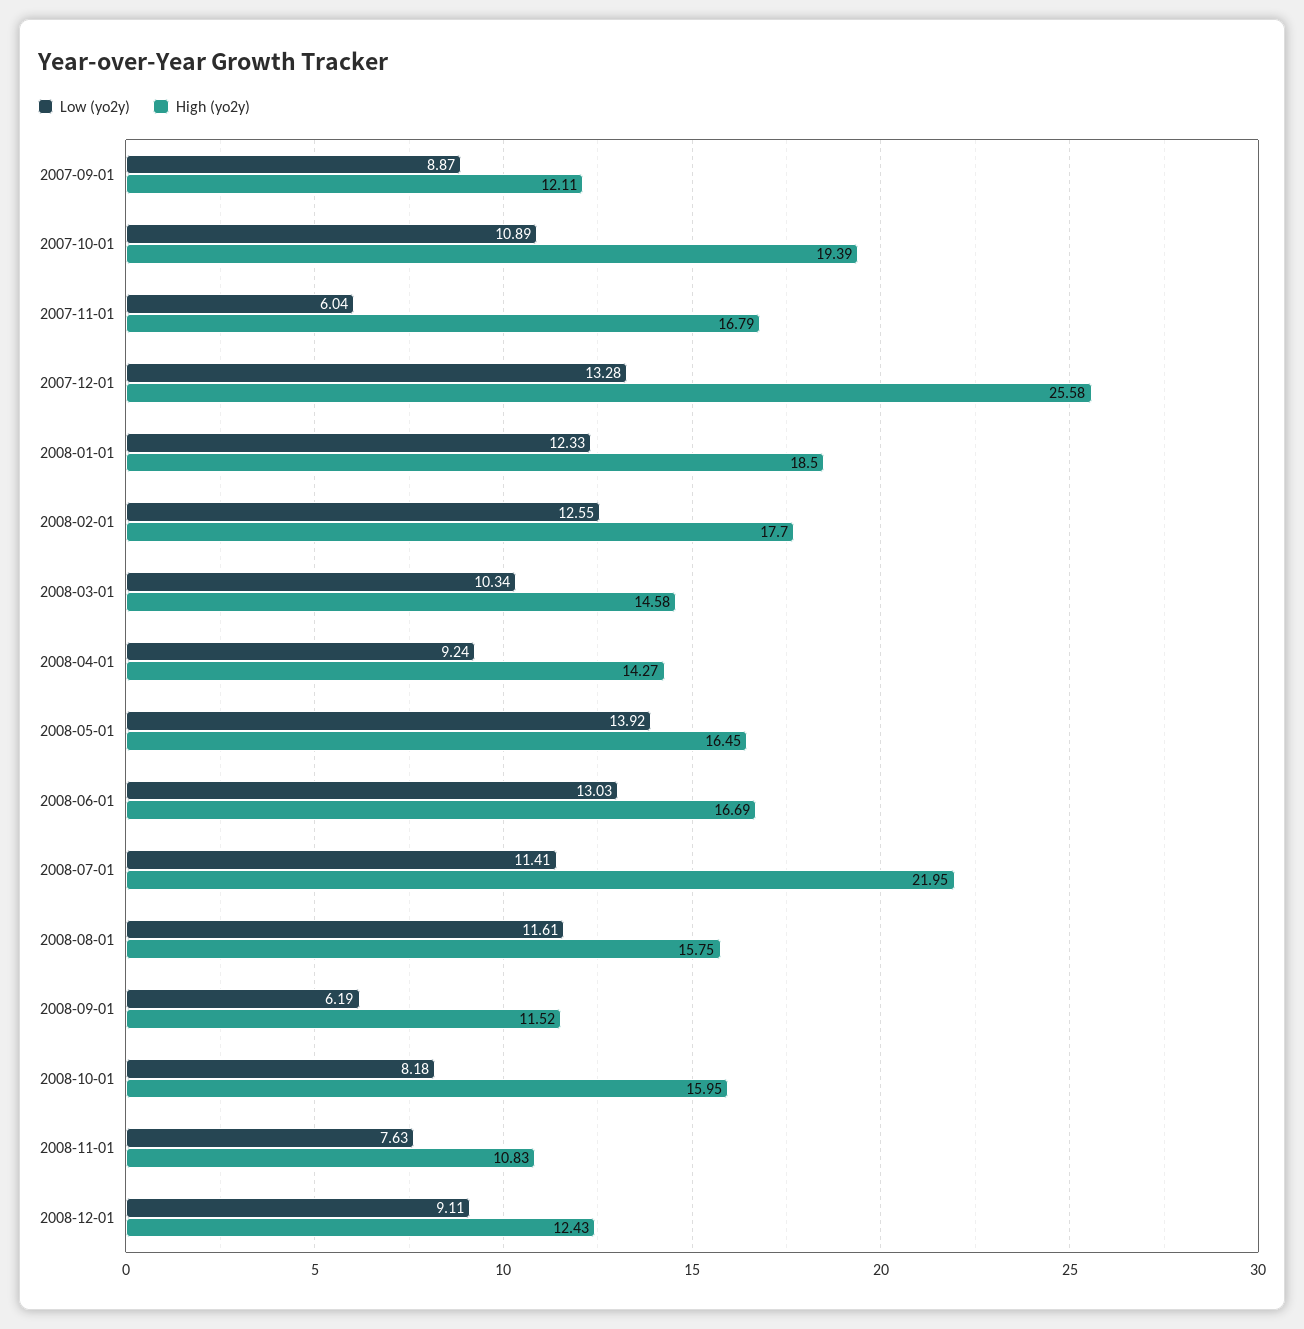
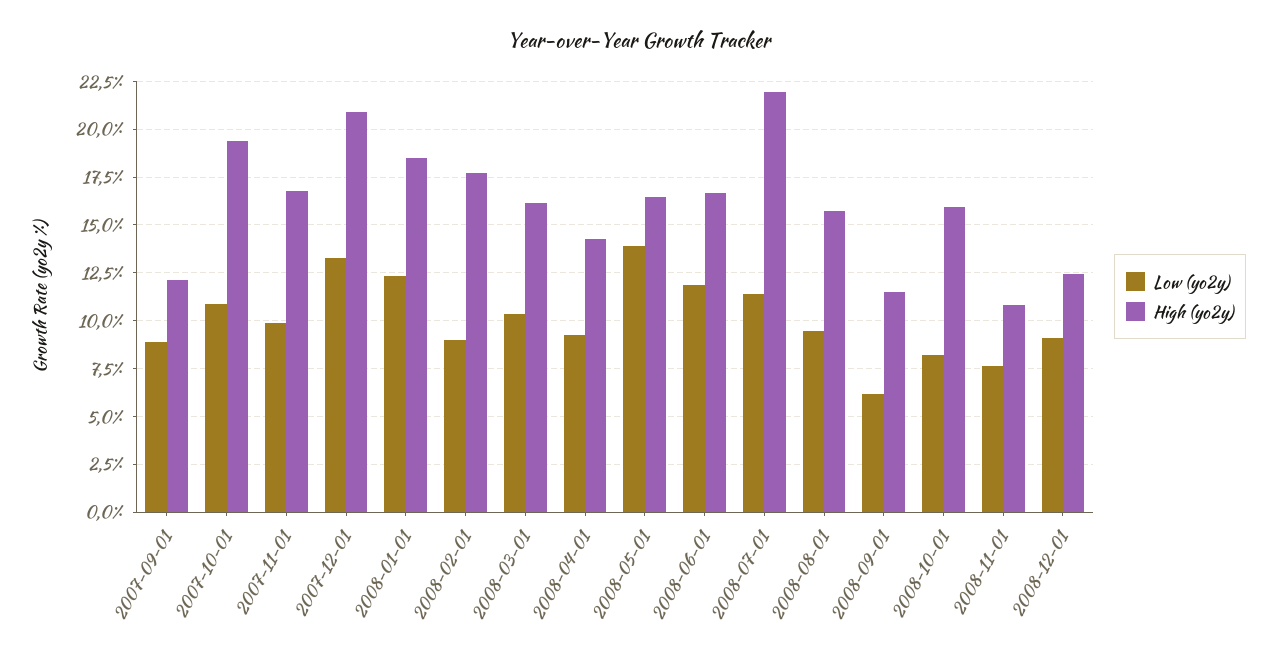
Low (yo2y), 2007-11-01: 6.04 -> 10
High (yo2y), 2007-12-01: 25.58 -> 21
Low (yo2y), 2008-02-01: 12.55 -> 9
High (yo2y), 2008-03-01: 14.58 -> 16
Low (yo2y), 2008-06-01: 13.03 -> 12
Low (yo2y), 2008-08-01: 11.61 -> 9.5

